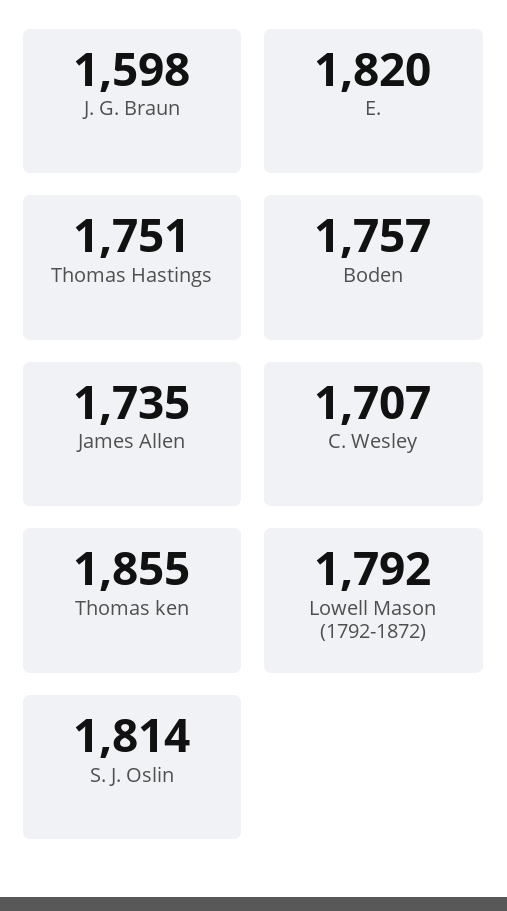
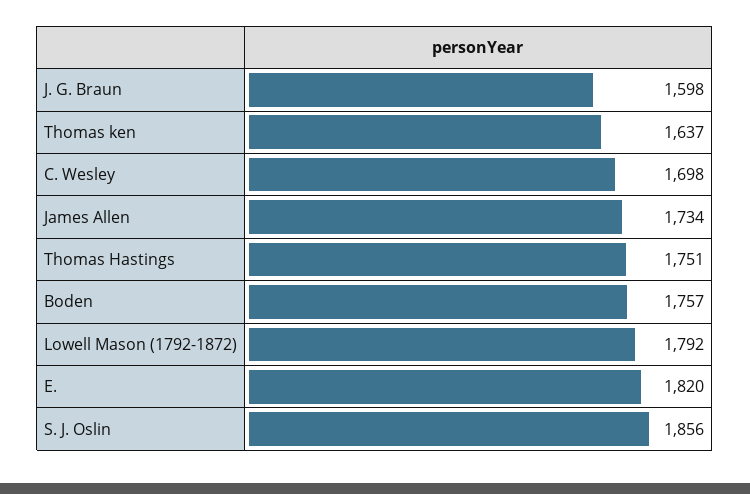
James Allen: 1735 -> 1734
C. Wesley: 1707 -> 1698
Thomas ken: 1855 -> 1637
S. J. Oslin: 1814 -> 1856

